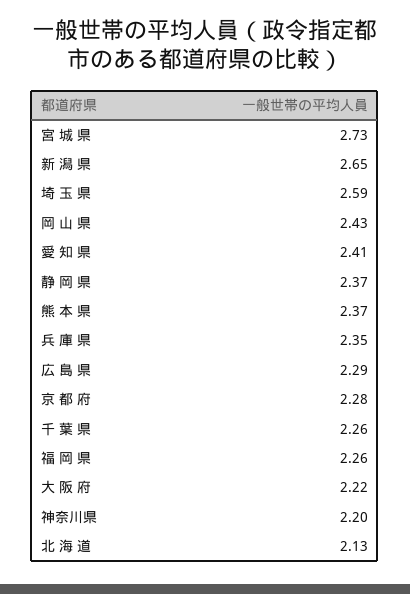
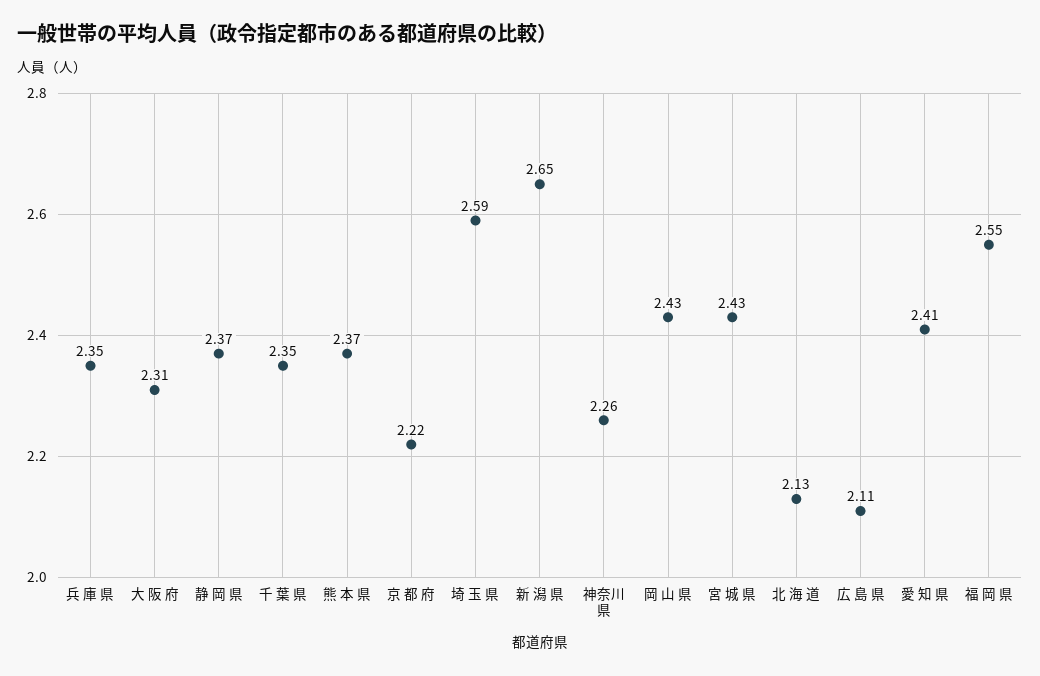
宮 城 県: 2.73 -> 2.43
広 島 県: 2.29 -> 2.11
京 都 府: 2.28 -> 2.22
千 葉 県: 2.26 -> 2.35
福 岡 県: 2.26 -> 2.55
大 阪 府: 2.22 -> 2.31
神奈川県: 2.2 -> 2.26

